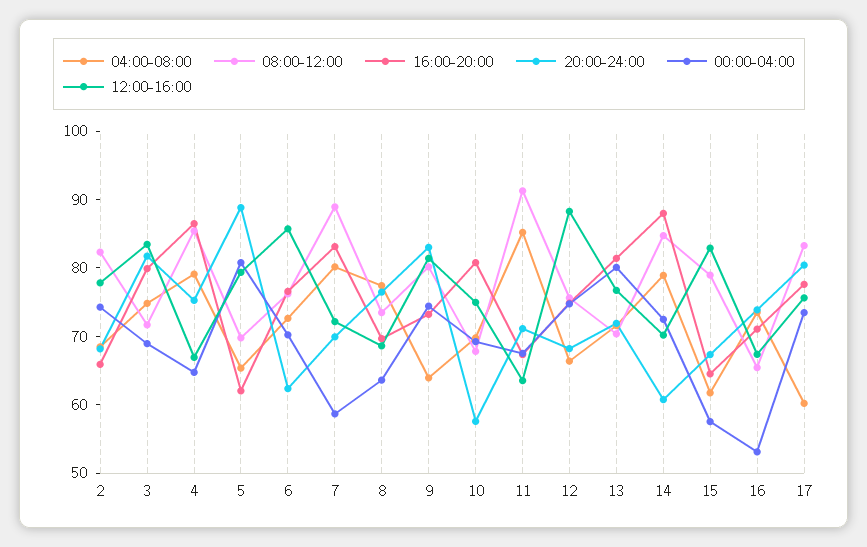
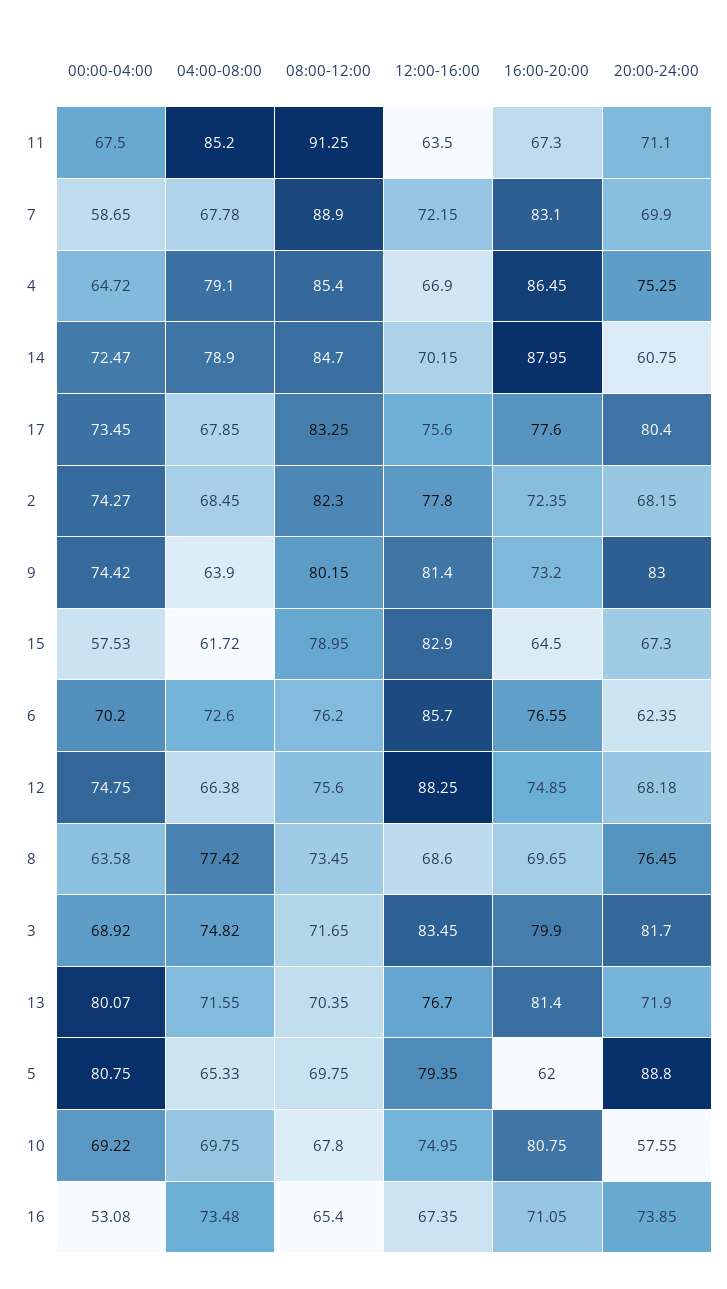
16:00-20:00, 2: 66 -> 72.35
04:00-08:00, 7: 80 -> 67.78
04:00-08:00, 17: 60 -> 67.85

